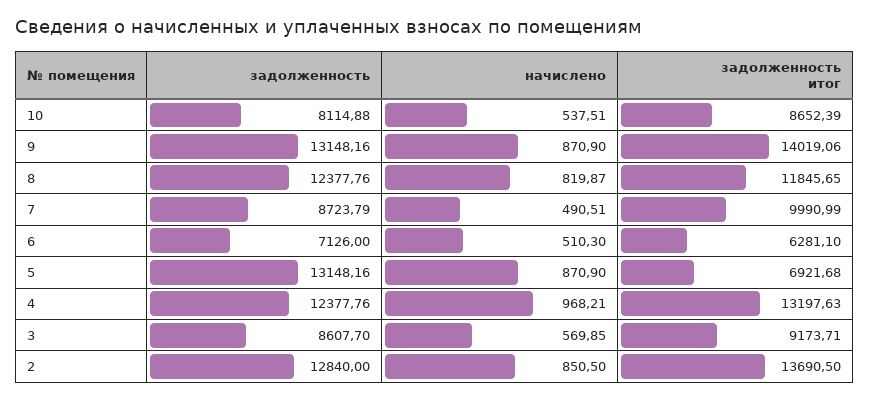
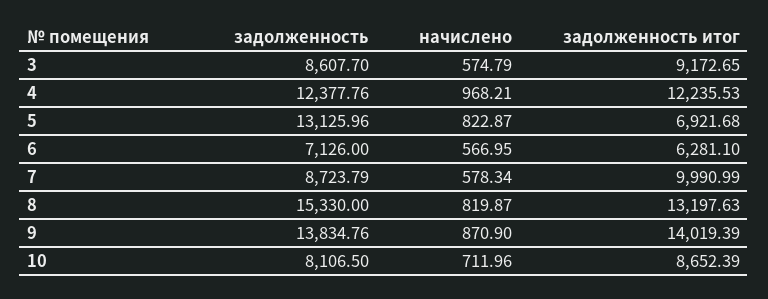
задолженность, 10: 8114.88 -> 8106.5
начислено, 10: 537.51 -> 711.96
задолженность, 9: 13148.16 -> 13834.76
задолженность итог, 9: 14019.06 -> 14019.39
задолженность, 8: 12377.76 -> 15330
задолженность итог, 8: 11845.65 -> 13197.63
начислено, 7: 490.51 -> 578.34
начислено, 6: 510.3 -> 566.95
задолженность, 5: 13148.16 -> 13125.96
начислено, 5: 870.9 -> 822.87
задолженность итог, 4: 13197.63 -> 12235.53
начислено, 3: 569.85 -> 574.79
задолженность итог, 3: 9173.71 -> 9172.65
задолженность, 2: 12840 -> none
начислено, 2: 850.5 -> none
задолженность итог, 2: 13690.5 -> none

